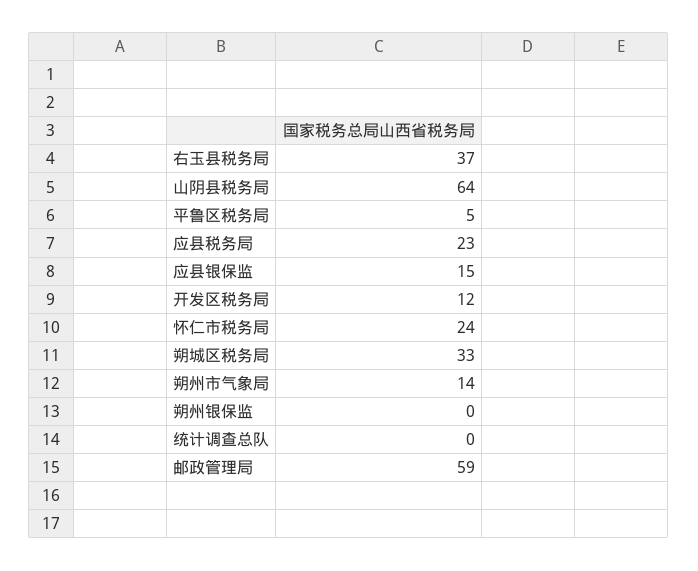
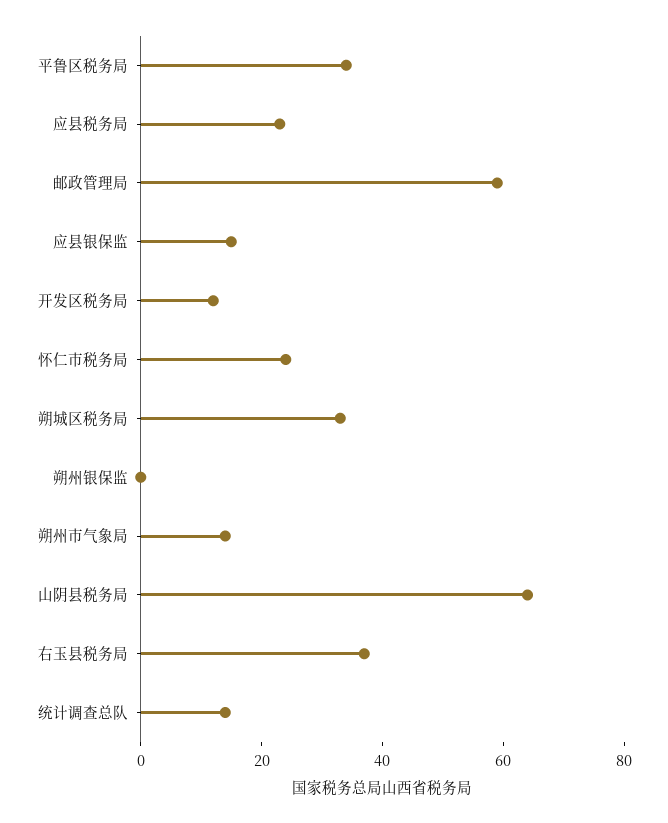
平鲁区税务局: 5 -> 35
统计调查总队: 0 -> 15

